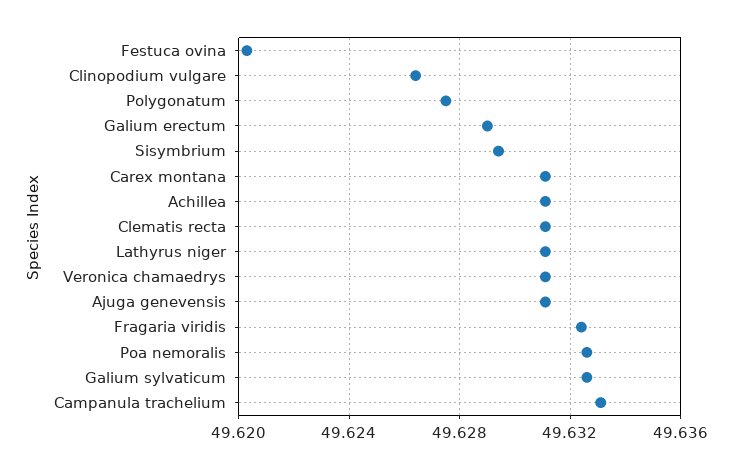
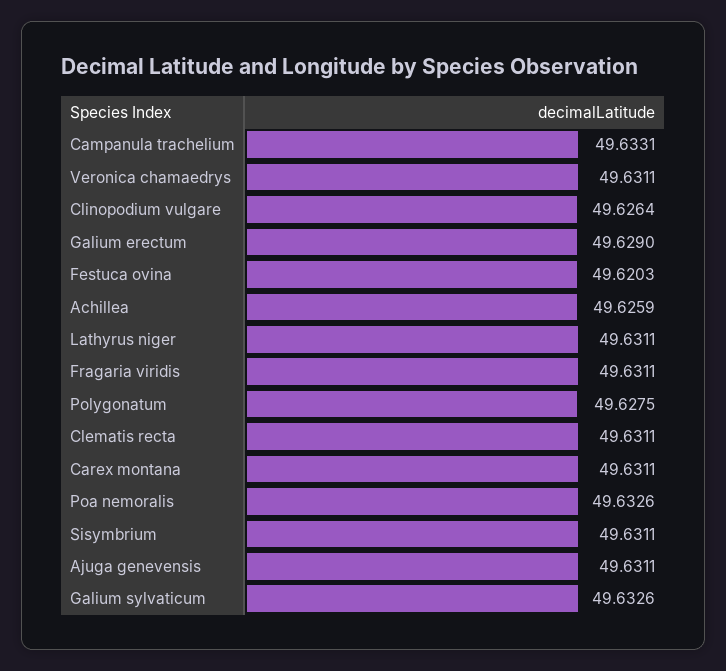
Sisymbrium: 49.6295 -> 49.6311
Achillea: 49.631 -> 49.6259
Fragaria viridis: 49.6325 -> 49.6311

